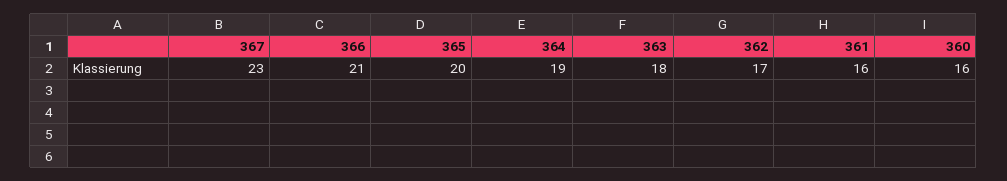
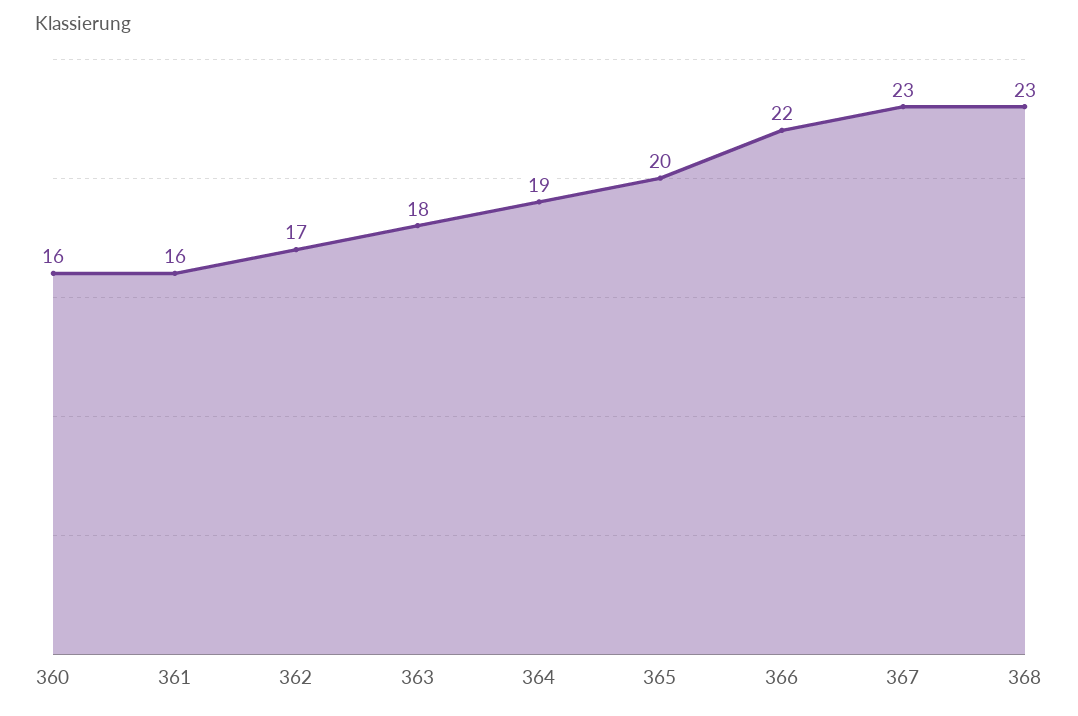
366: 21 -> 22
368: none -> 23

